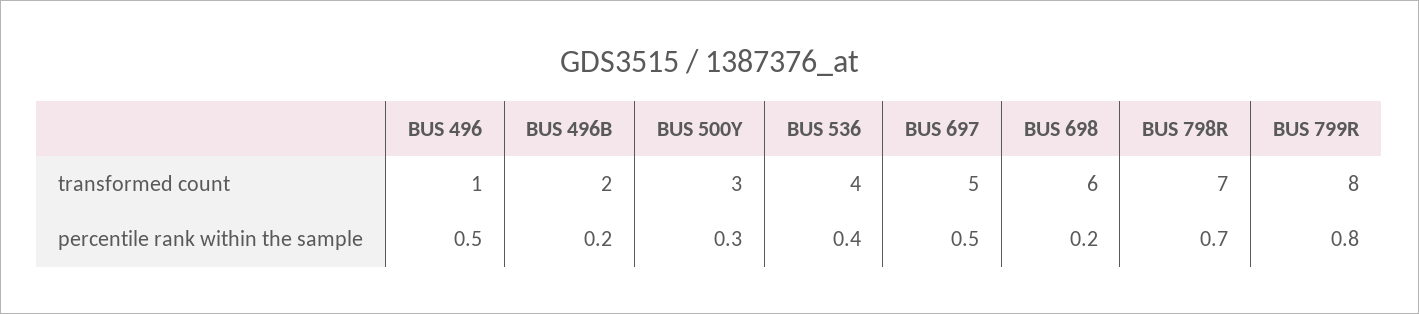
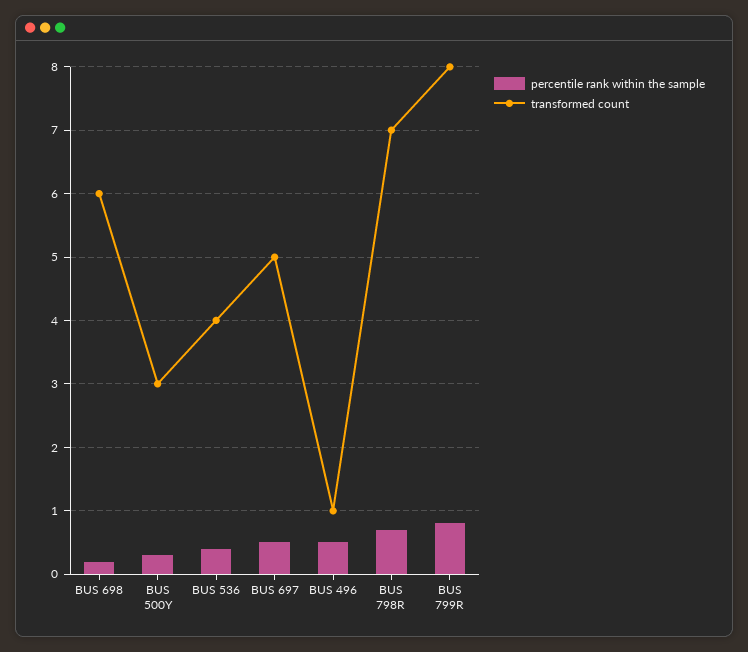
transformed count, BUS 496B: 2 -> none
percentile rank within the sample, BUS 496B: 0.2 -> none

